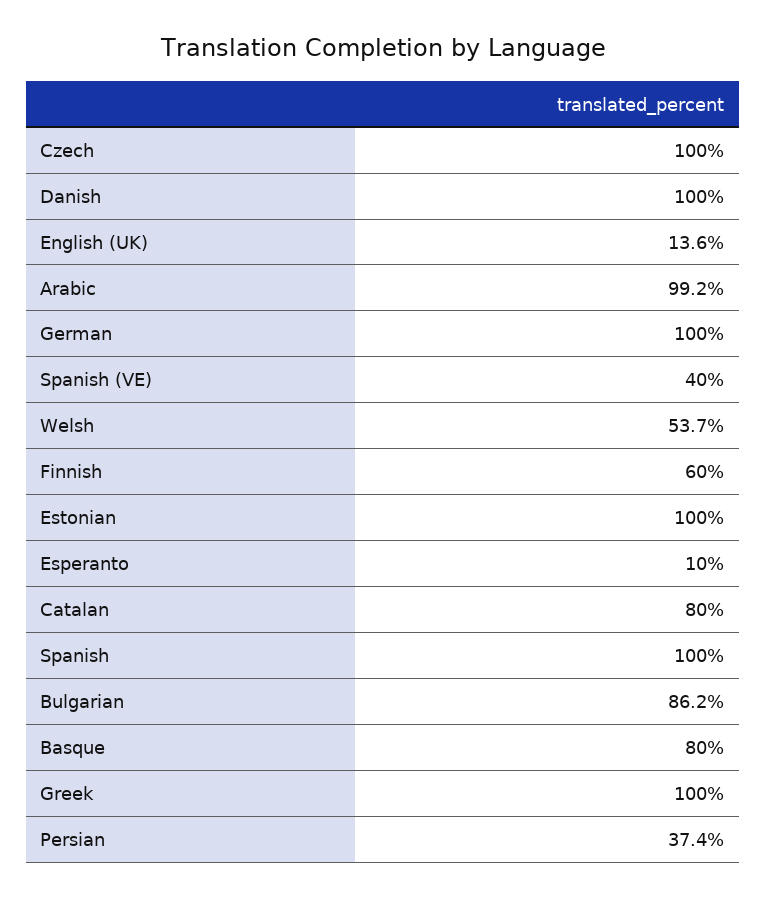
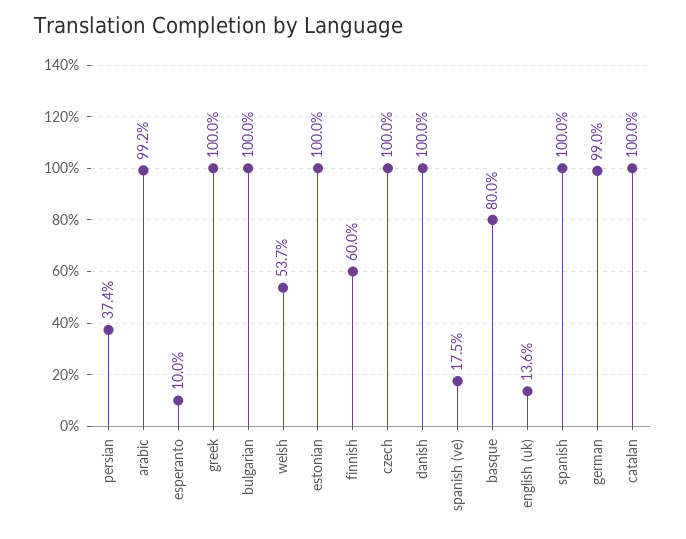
German: 100 -> 99
Spanish (VE): 40 -> 17.5
Catalan: 80 -> 100
Bulgarian: 86.2 -> 100

